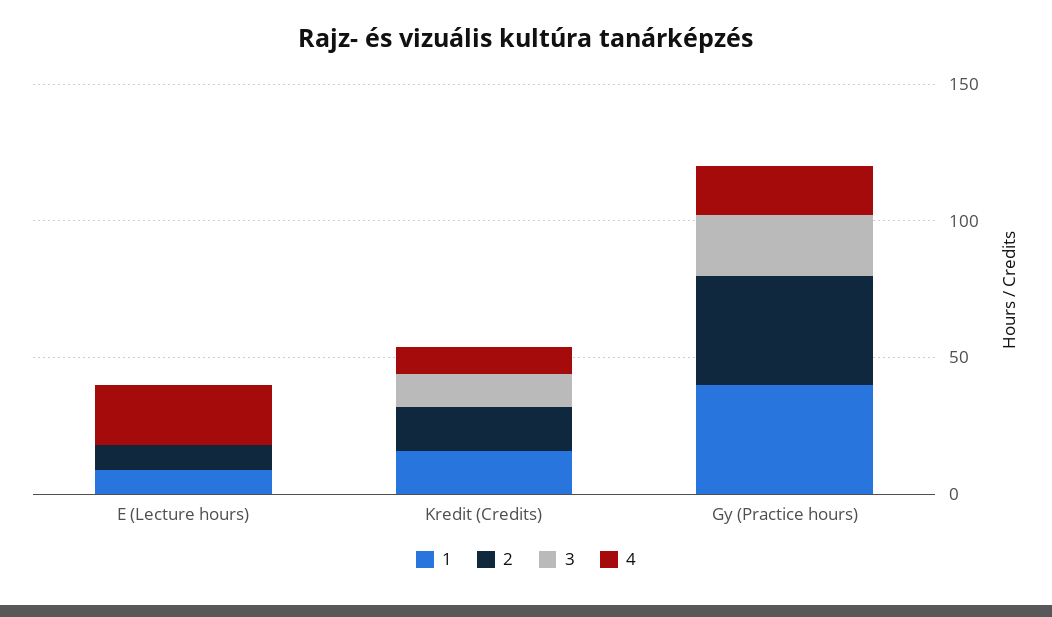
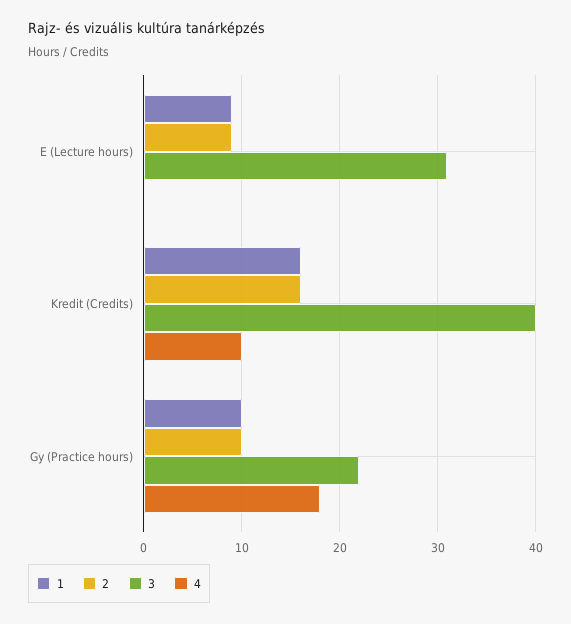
3, E (Lecture hours): 0 -> 31
4, E (Lecture hours): 20 -> 0
3, Kredit (Credits): 10 -> 40
1, Gy (Practice hours): 40 -> 10
2, Gy (Practice hours): 40 -> 10

